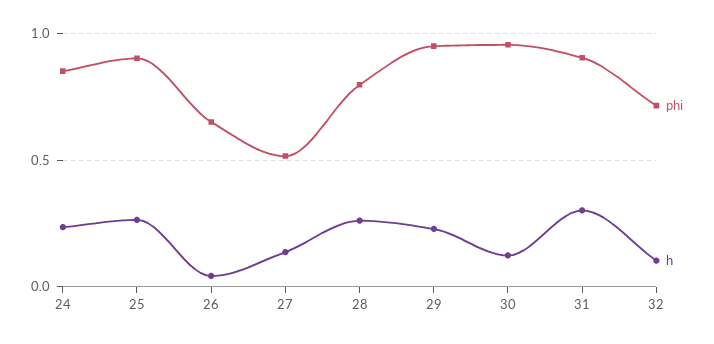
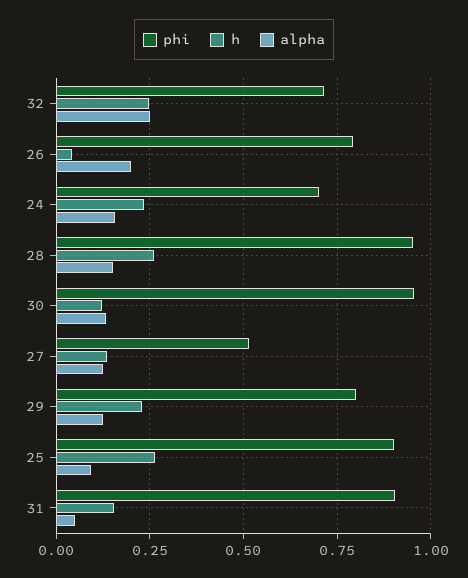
phi, 24: 0.85 -> 0.7
phi, 26: 0.65 -> 0.8
phi, 28: 0.8 -> 0.95
phi, 29: 0.95 -> 0.8
h, 31: 0.3 -> 0.15
h, 32: 0.1 -> 0.25
alpha, 32: none -> 0.25
alpha, 26: none -> 0.2
alpha, 24: none -> 0.15
alpha, 28: none -> 0.15
alpha, 30: none -> 0.125
alpha, 27: none -> 0.125
alpha, 29: none -> 0.125
alpha, 25: none -> 0.1
alpha, 31: none -> 0.05

